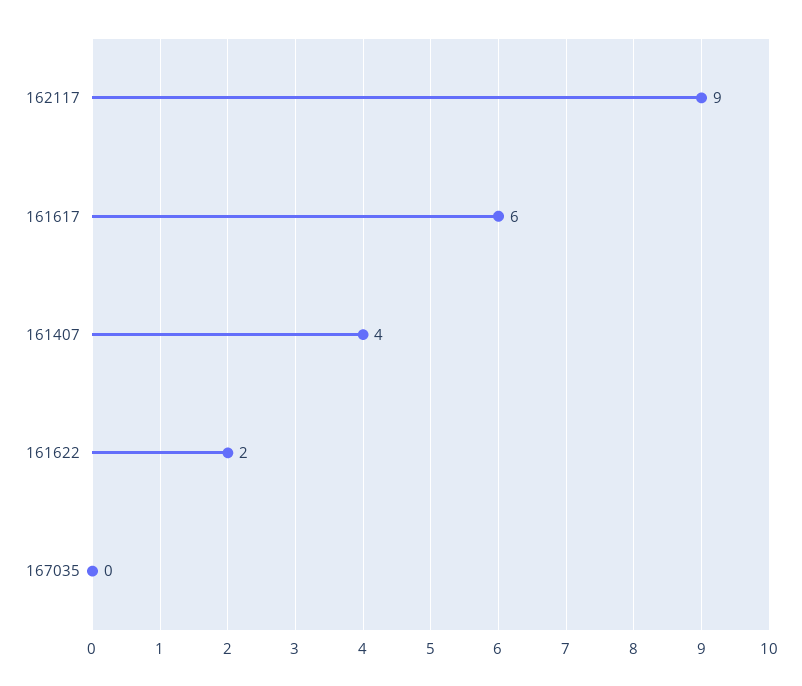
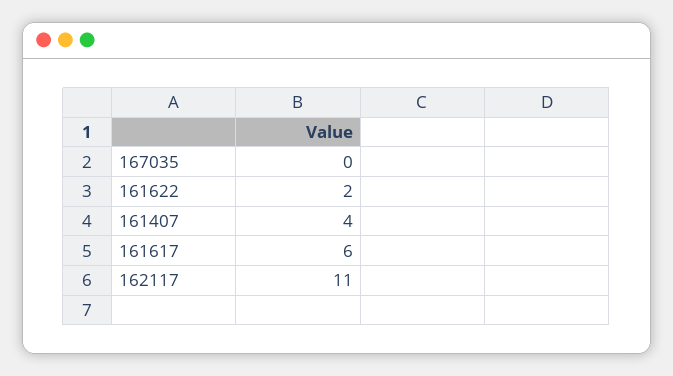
162117: 9 -> 11

